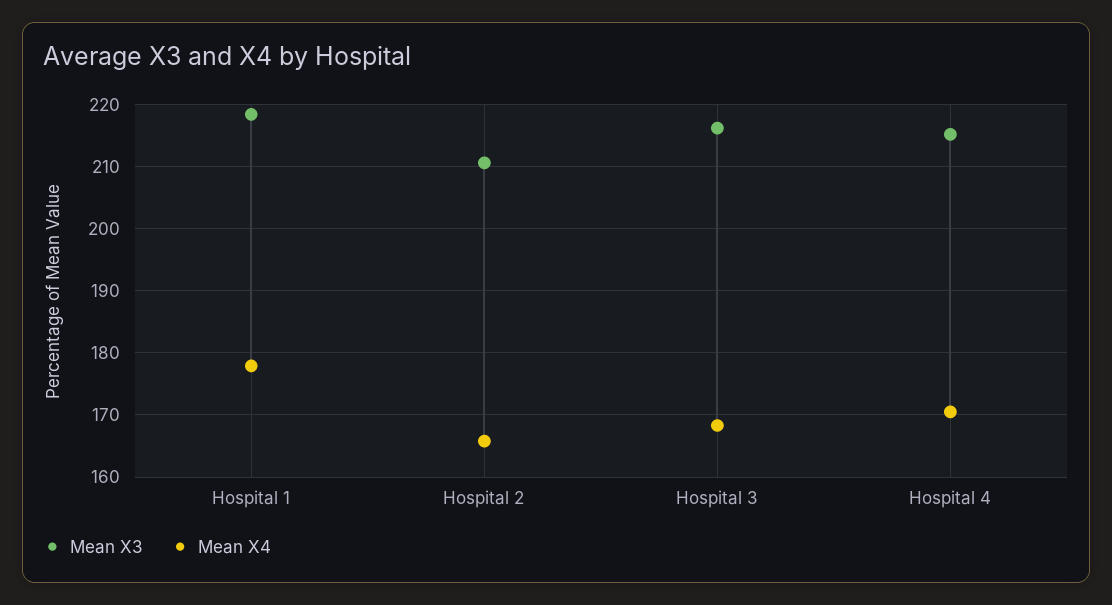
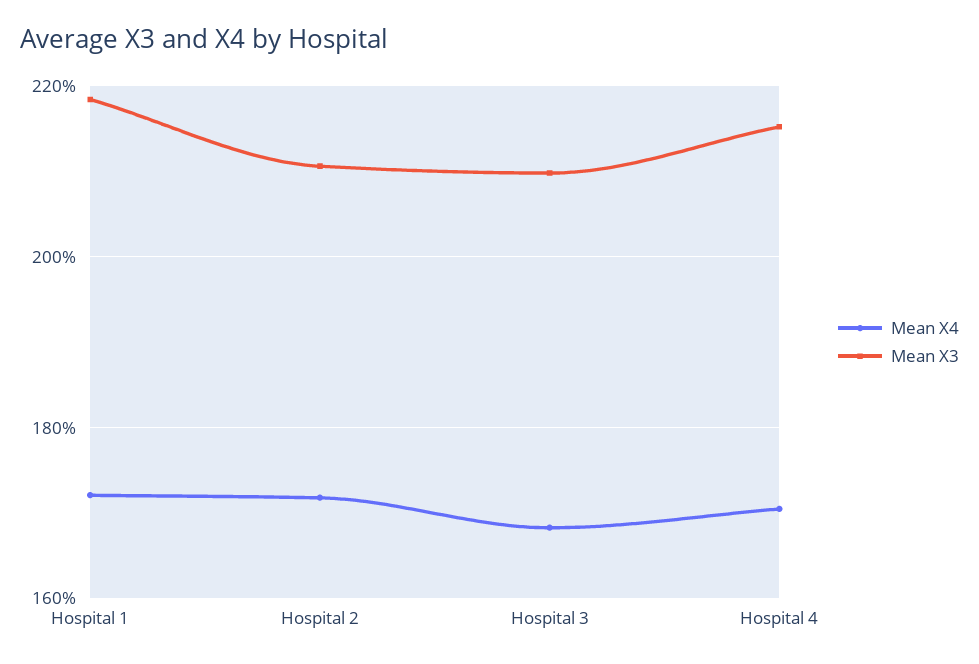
Mean X4, Hospital 1: 178 -> 172
Mean X4, Hospital 2: 166 -> 172
Mean X3, Hospital 3: 216 -> 210

